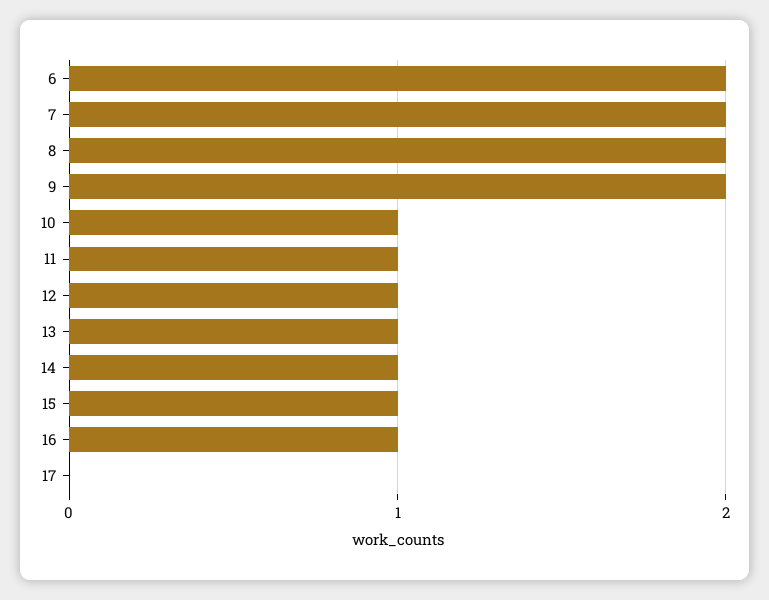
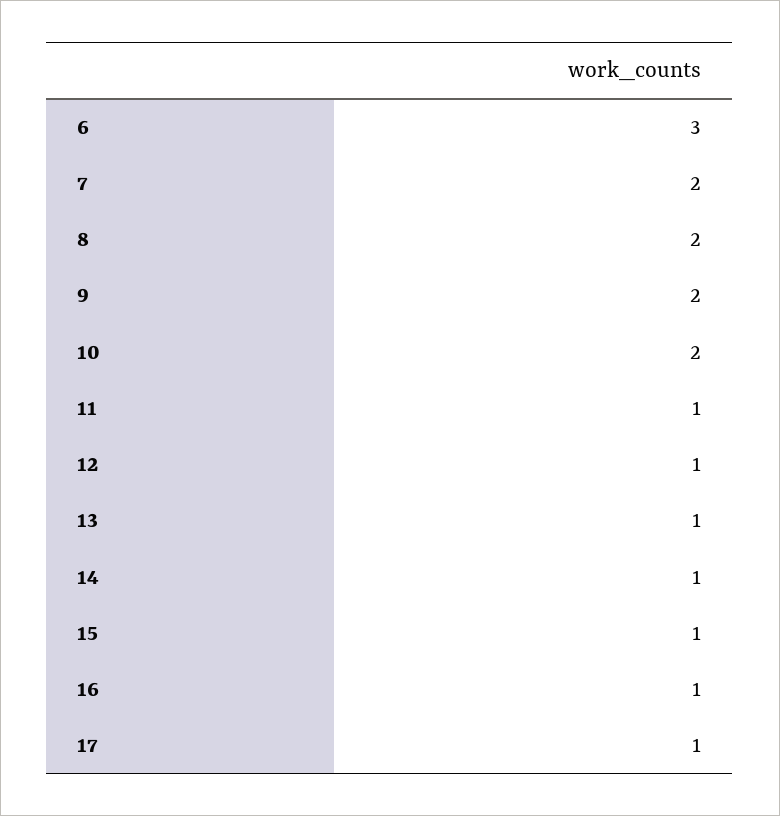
6: 2 -> 3
10: 1 -> 2
17: 0 -> 1

